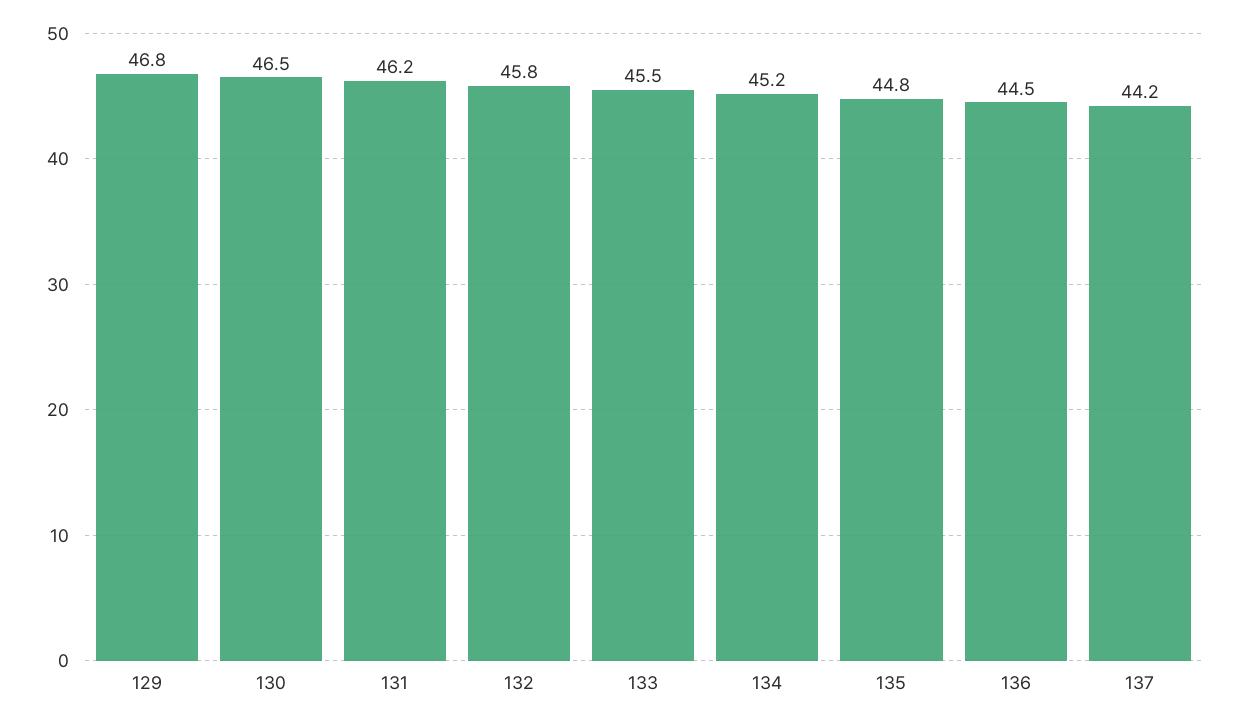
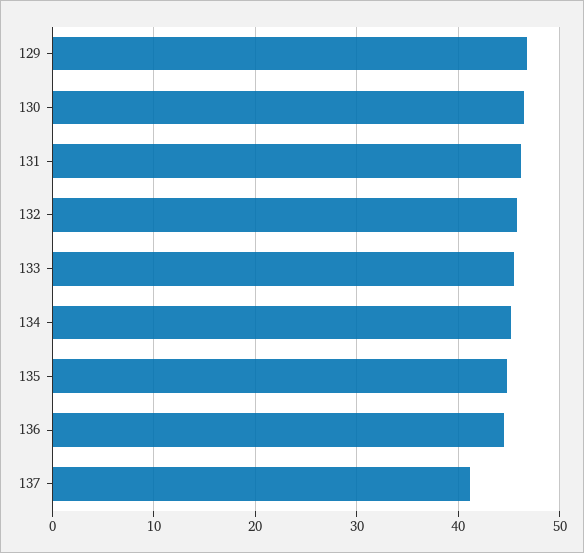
137: 44.2 -> 41

